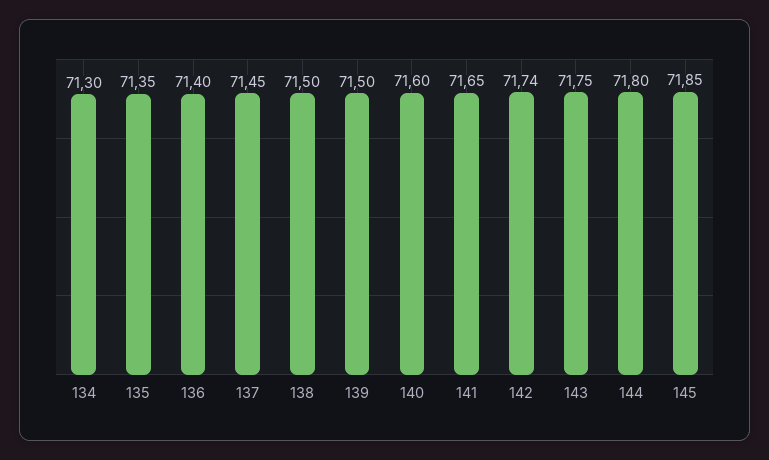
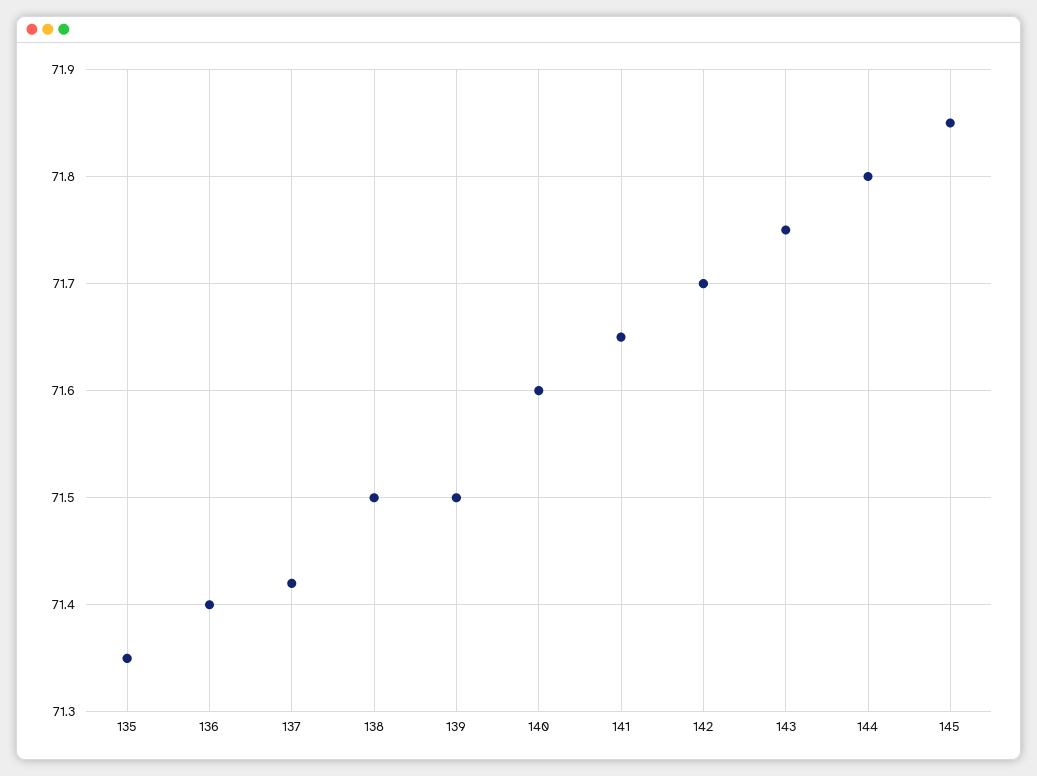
134: 71.3 -> none
137: 71.45 -> 71.42
142: 71.74 -> 71.7

